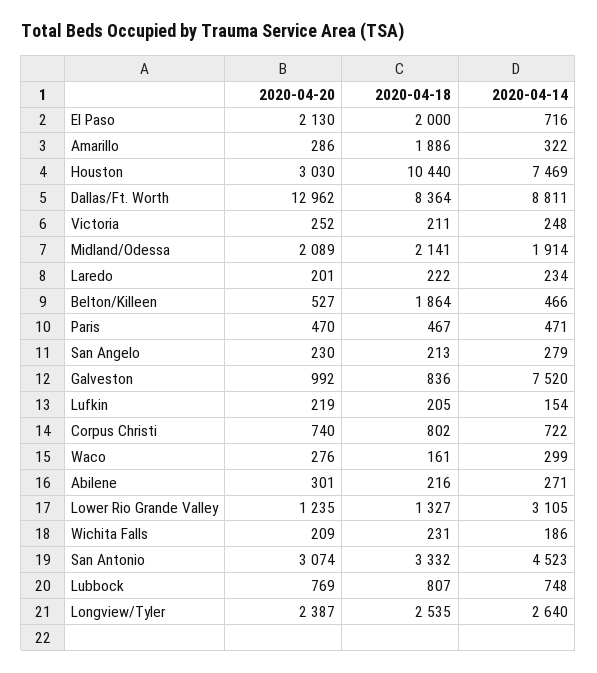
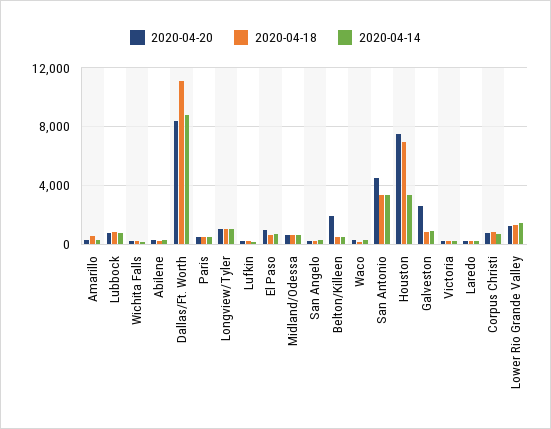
2020-04-20, El Paso: 2130 -> 1000
2020-04-18, El Paso: 2000 -> 500
2020-04-18, Amarillo: 1886 -> 500
2020-04-20, Houston: 3030 -> 7500
2020-04-18, Houston: 10440 -> 7000
2020-04-14, Houston: 7469 -> 3500
2020-04-20, Dallas/Ft. Worth: 12962 -> 8500
2020-04-18, Dallas/Ft. Worth: 8364 -> 11000
2020-04-20, Midland/Odessa: 2089 -> 500
2020-04-18, Midland/Odessa: 2141 -> 500
2020-04-14, Midland/Odessa: 1914 -> 500
2020-04-20, Belton/Killeen: 527 -> 2000
2020-04-18, Belton/Killeen: 1864 -> 500
2020-04-20, Galveston: 992 -> 2500
2020-04-14, Galveston: 7520 -> 1000
2020-04-14, Lower Rio Grande Valley: 3105 -> 1500
2020-04-20, San Antonio: 3074 -> 4500
2020-04-14, San Antonio: 4523 -> 3500
2020-04-20, Longview/Tyler: 2387 -> 1000
2020-04-18, Longview/Tyler: 2535 -> 1000
2020-04-14, Longview/Tyler: 2640 -> 1000

